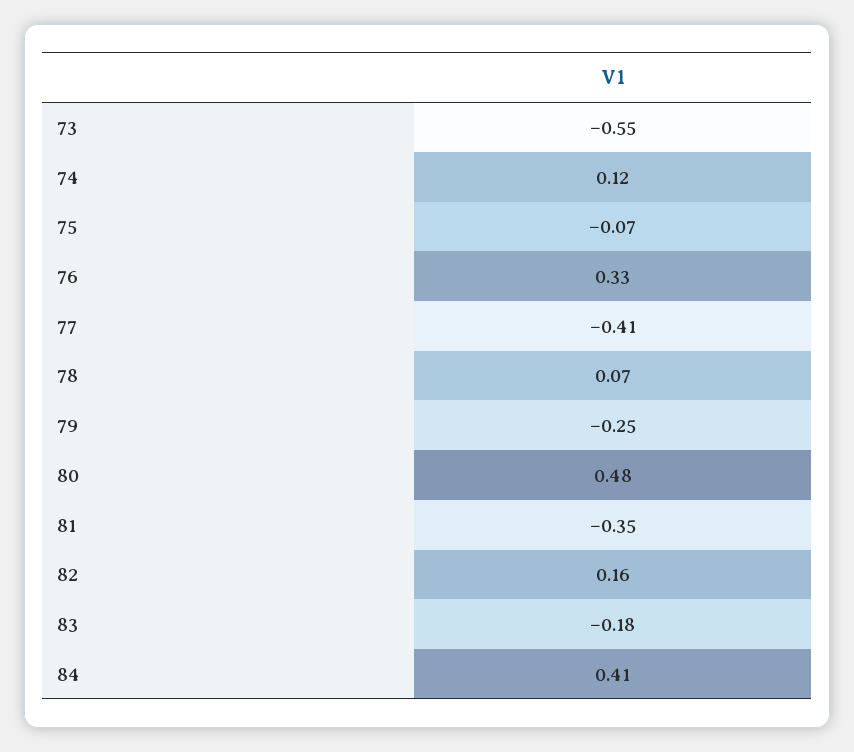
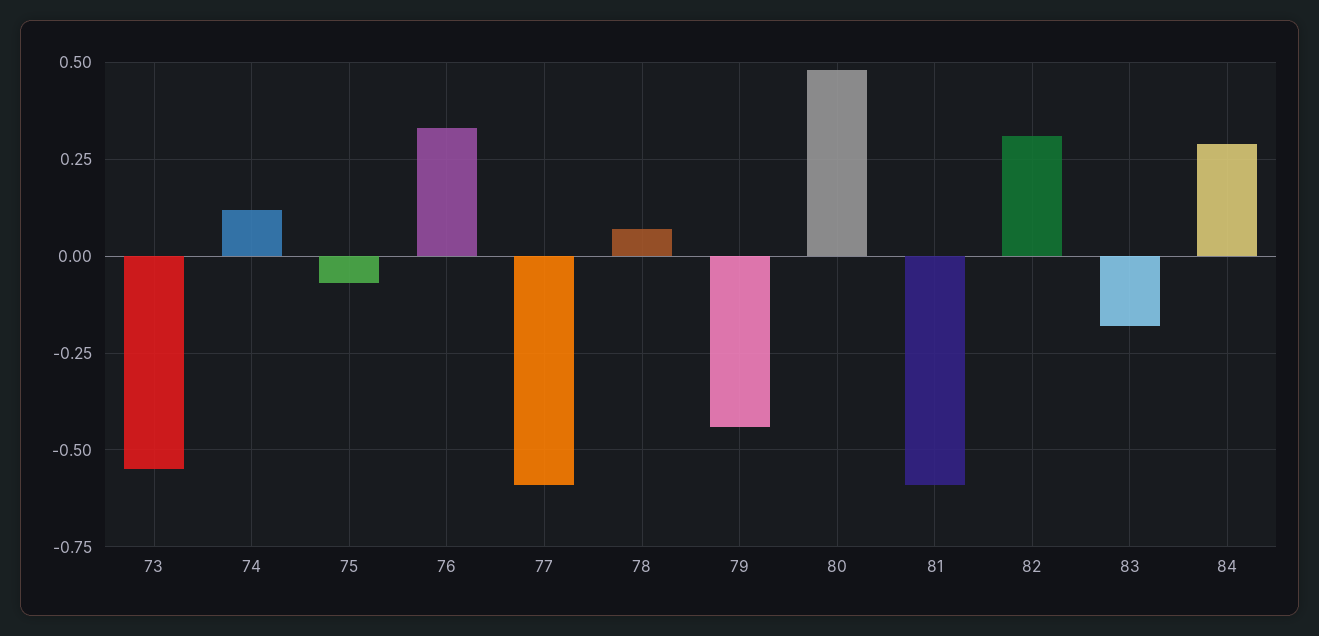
77: -0.41 -> -0.6
79: -0.25 -> -0.45
81: -0.35 -> -0.6
82: 0.16 -> 0.3
84: 0.41 -> 0.3

